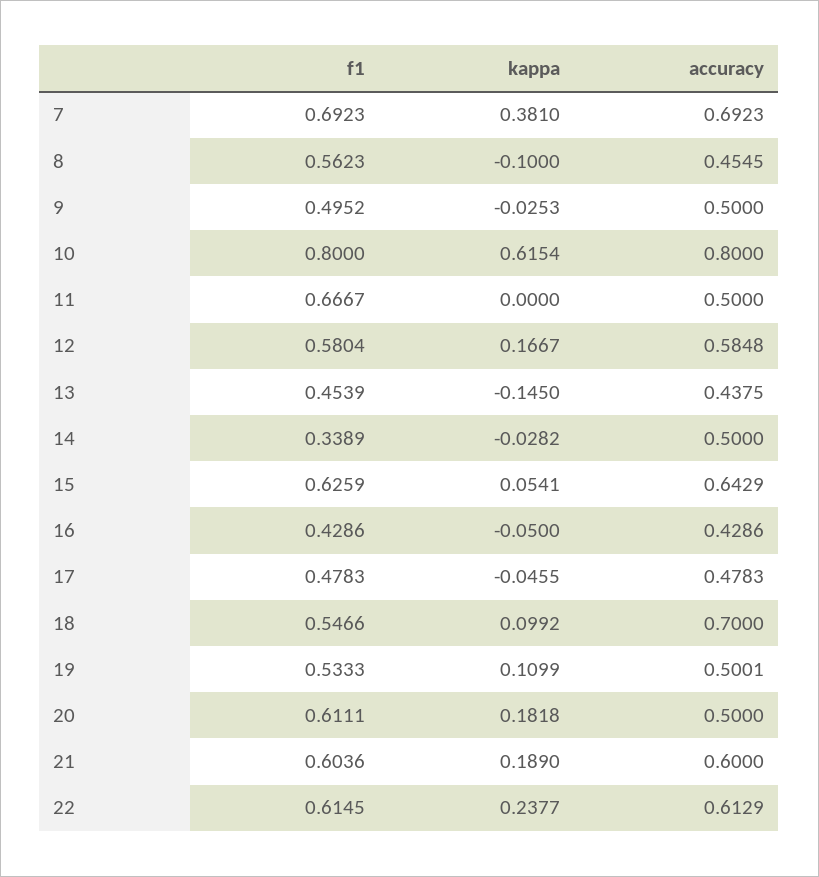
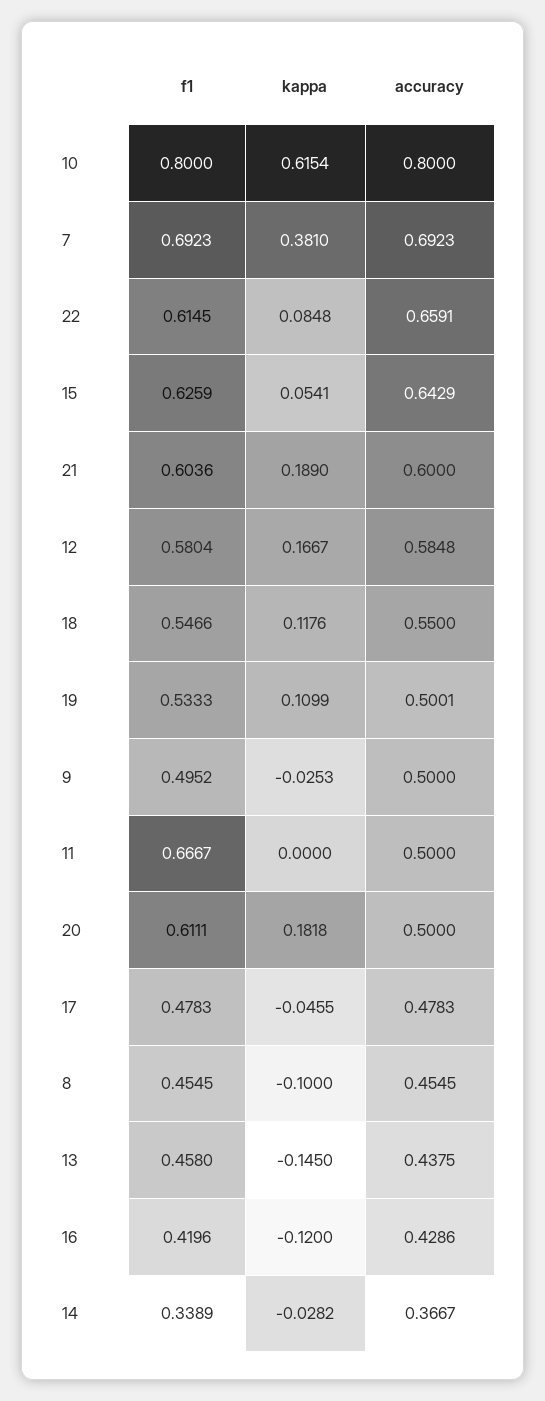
f1, 8: 0.5623 -> 0.4545
f1, 13: 0.4539 -> 0.458
accuracy, 14: 0.5 -> 0.3667
f1, 16: 0.4286 -> 0.4196
kappa, 16: -0.05 -> -0.12
kappa, 18: 0.0992 -> 0.1176
accuracy, 18: 0.7 -> 0.55
kappa, 22: 0.2377 -> 0.0848
accuracy, 22: 0.6129 -> 0.6591

